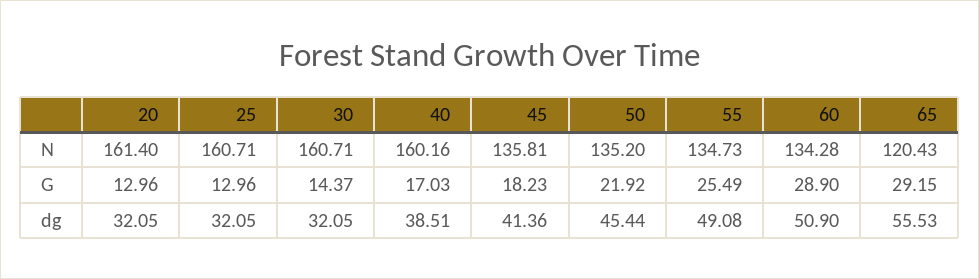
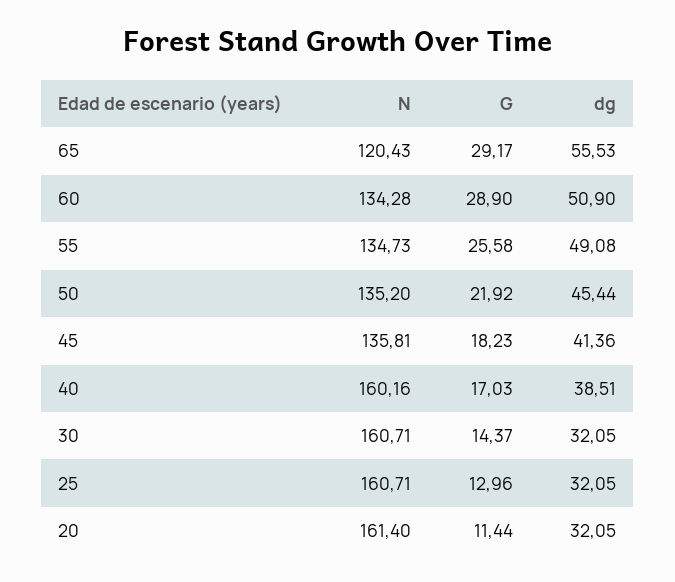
20, G: 12.96 -> 11.44
55, G: 25.49 -> 25.58
65, G: 29.15 -> 29.17

